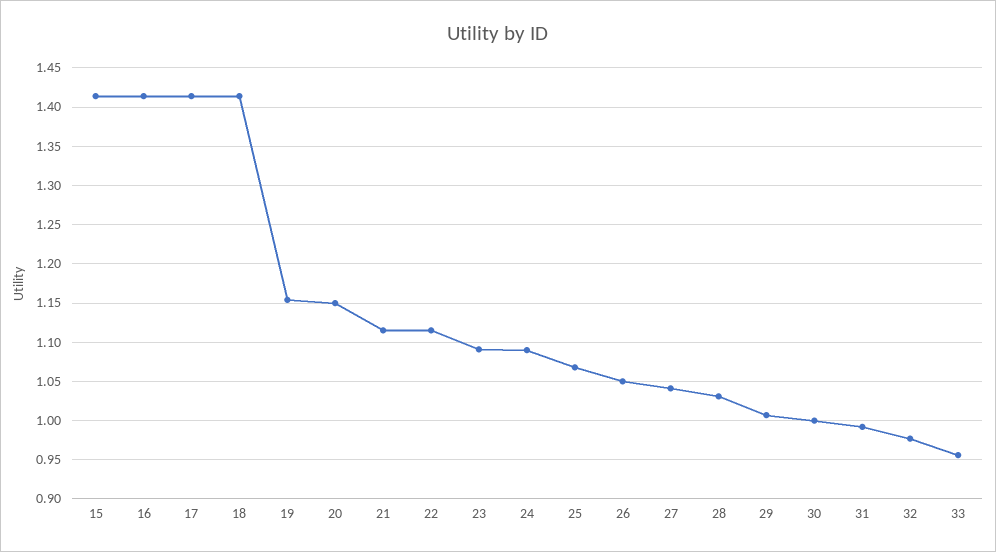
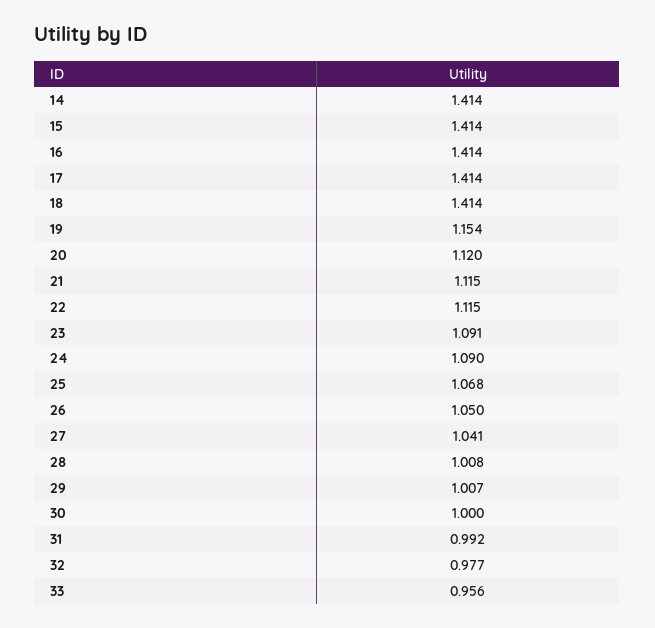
20: 1.15 -> 1.12
28: 1.03 -> 1.008
14: none -> 1.414

